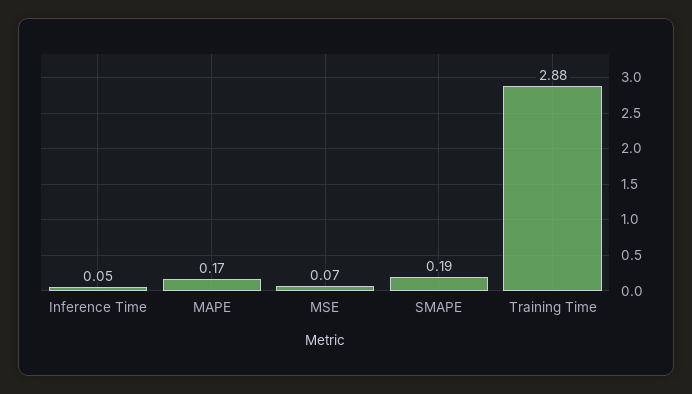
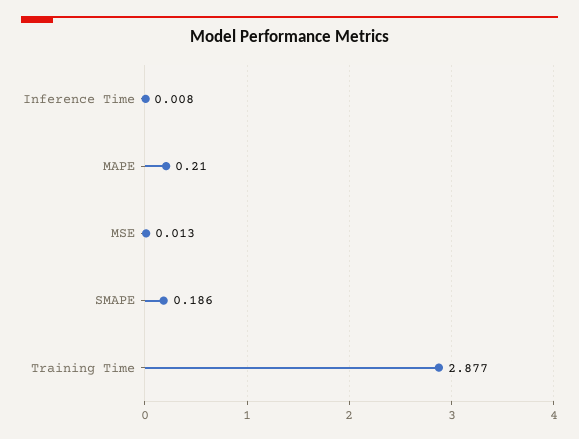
Inference Time: 0.05 -> 0.008
MAPE: 0.17 -> 0.21
MSE: 0.07 -> 0.013

